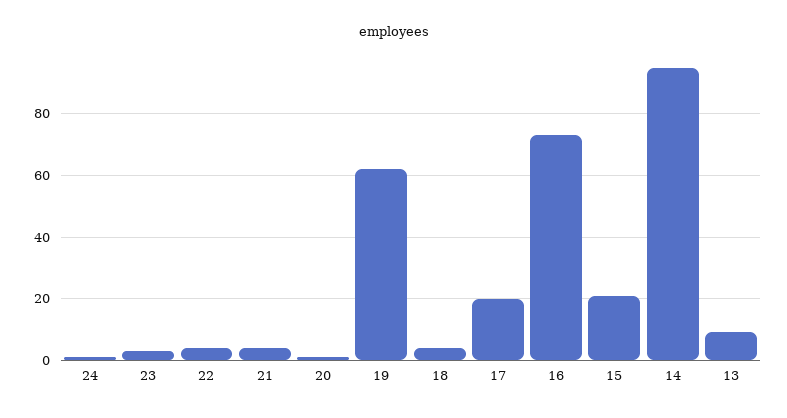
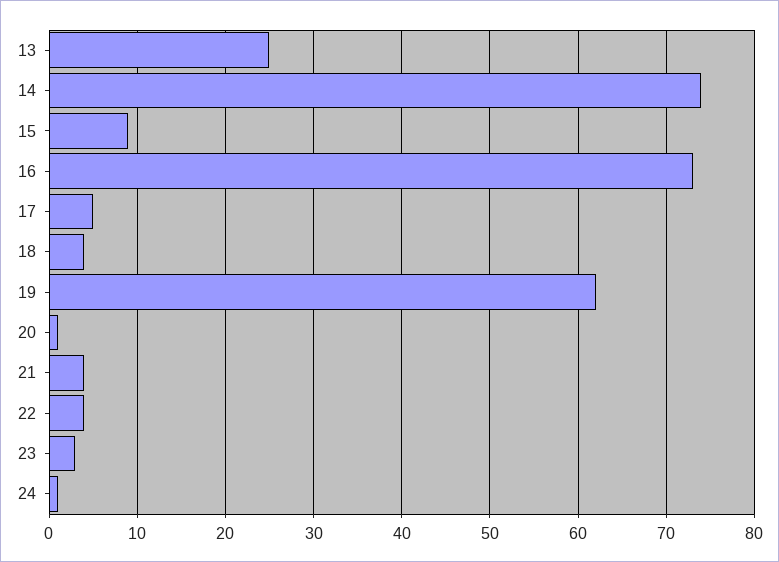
17: 20 -> 5
15: 20 -> 9
14: 95 -> 74
13: 10 -> 25

